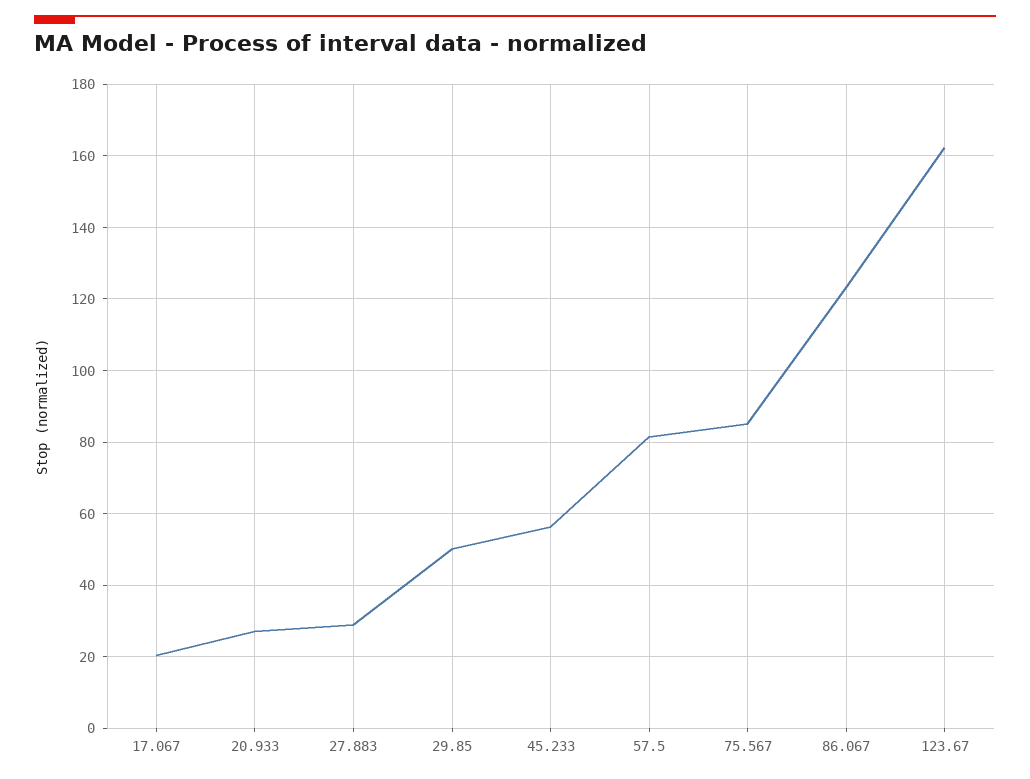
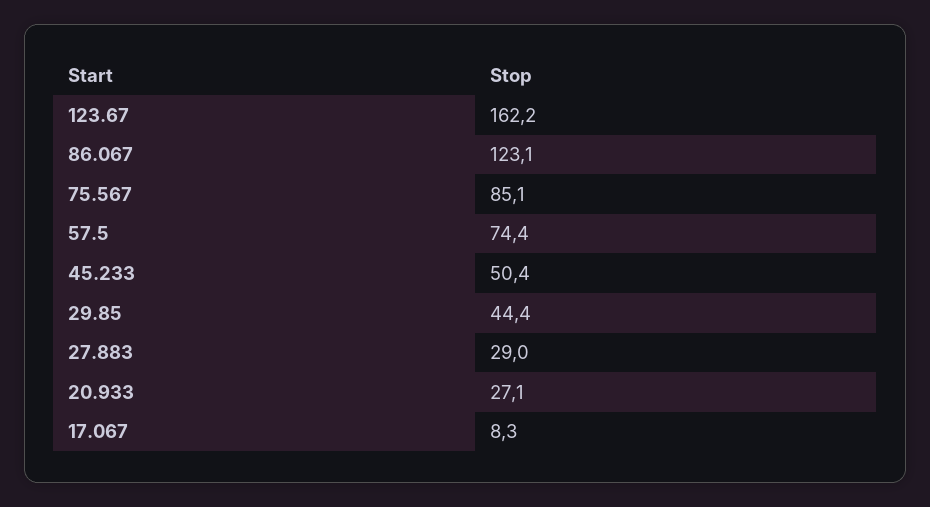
17.067: 20 -> 8.3
29.85: 50 -> 44.4
45.233: 56 -> 50.4
57.5: 82 -> 74.4

